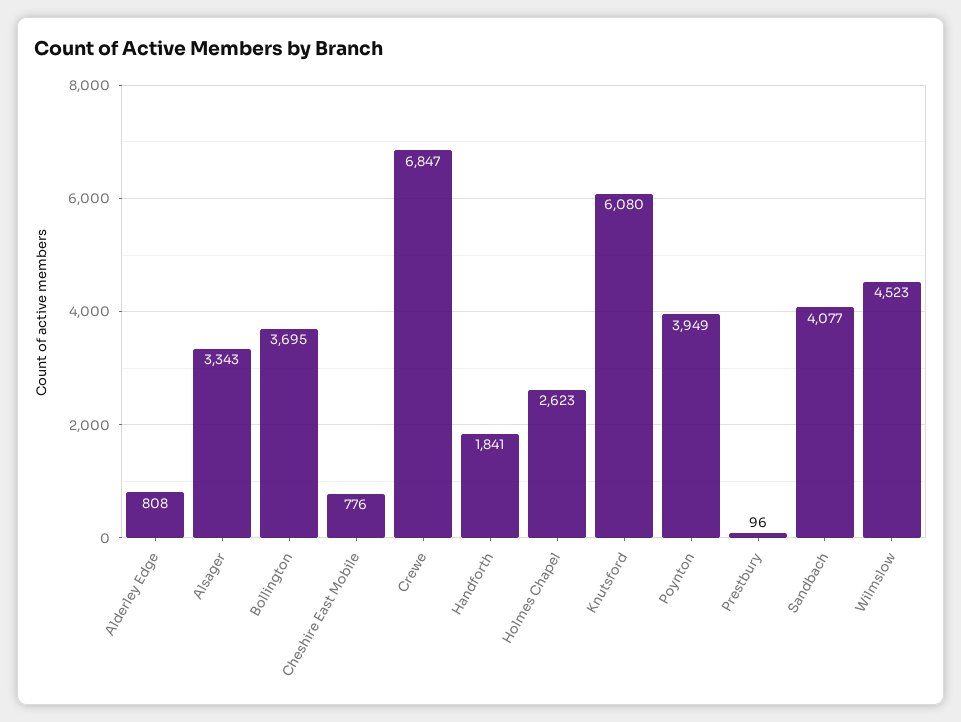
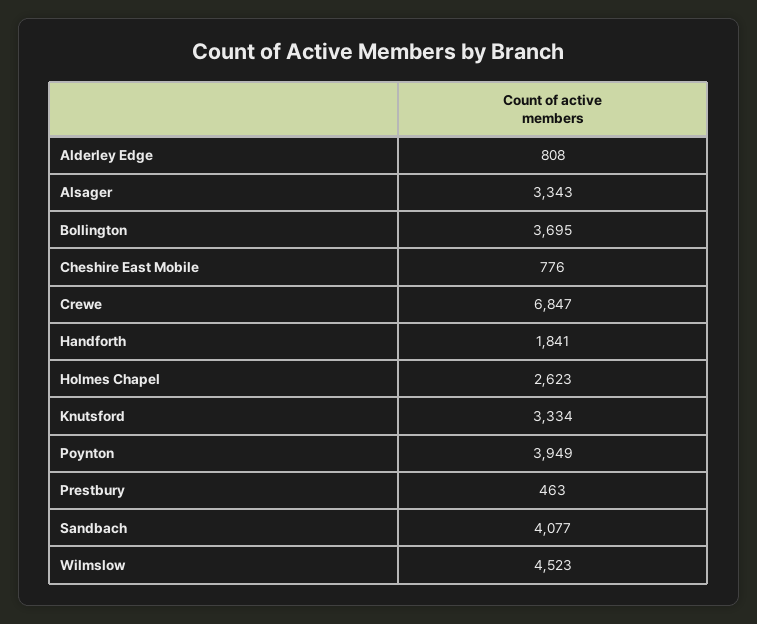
Knutsford: 6080 -> 3334
Prestbury: 96 -> 463

